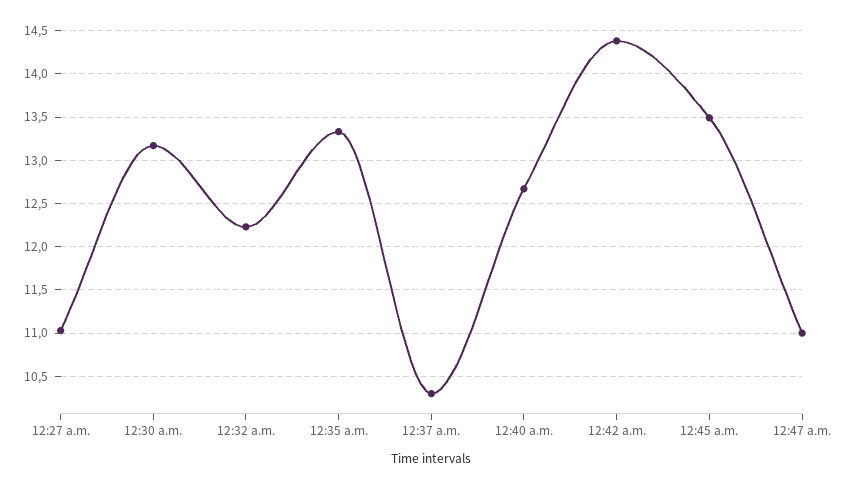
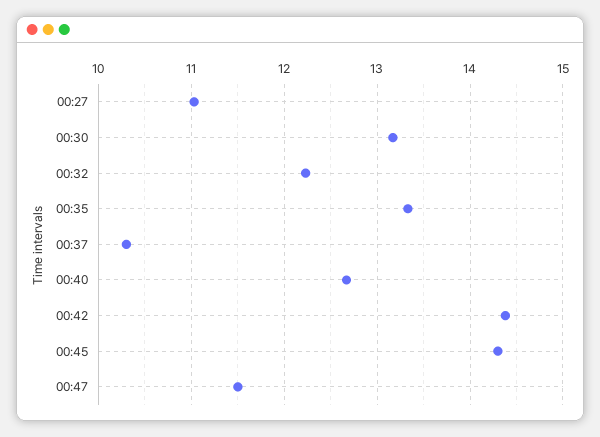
12:45 a.m.: 13.5 -> 14.3
12:47 a.m.: 11 -> 11.5

